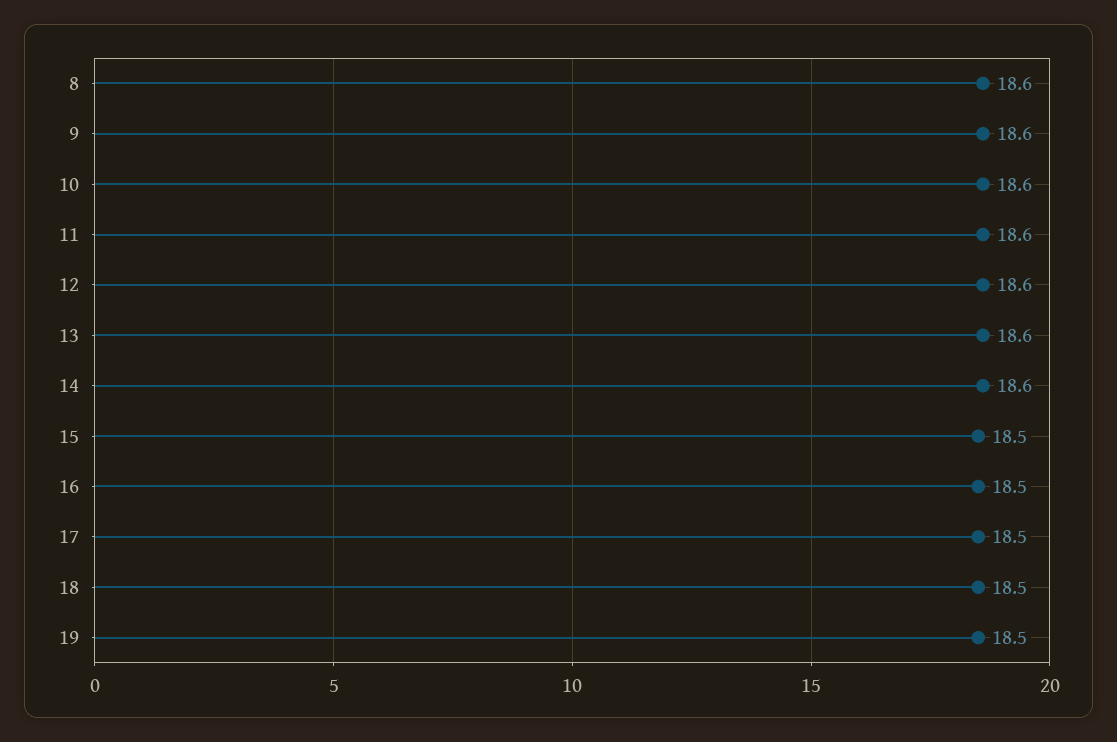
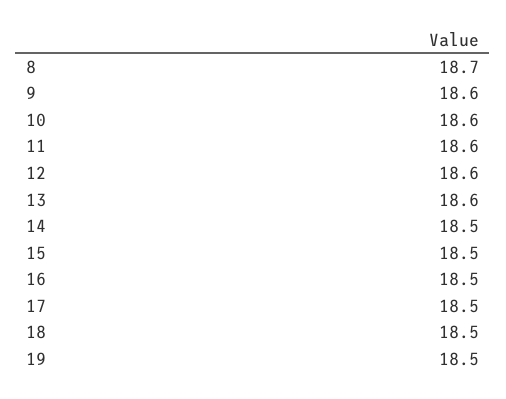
8: 18.6 -> 18.7
14: 18.6 -> 18.5

